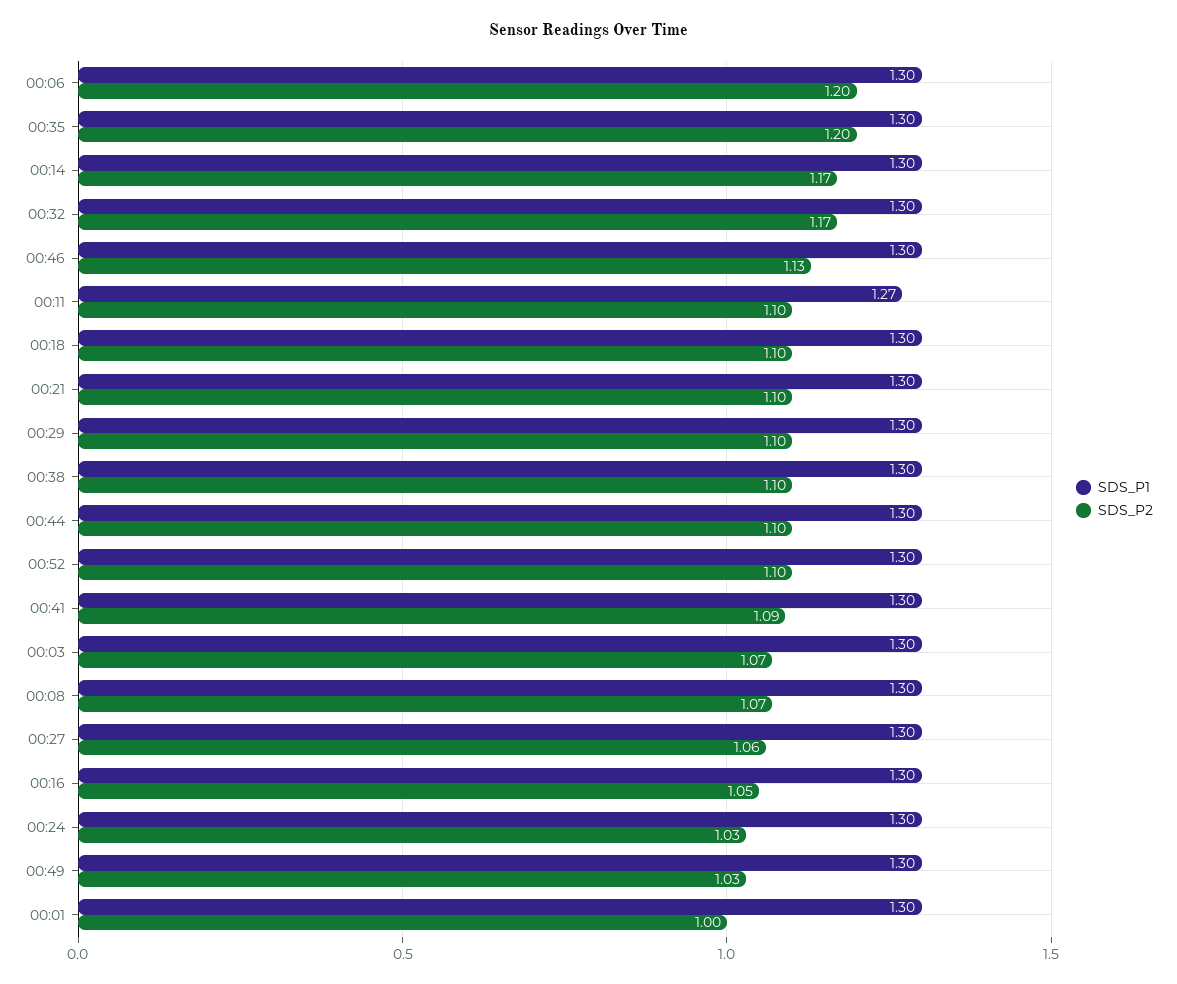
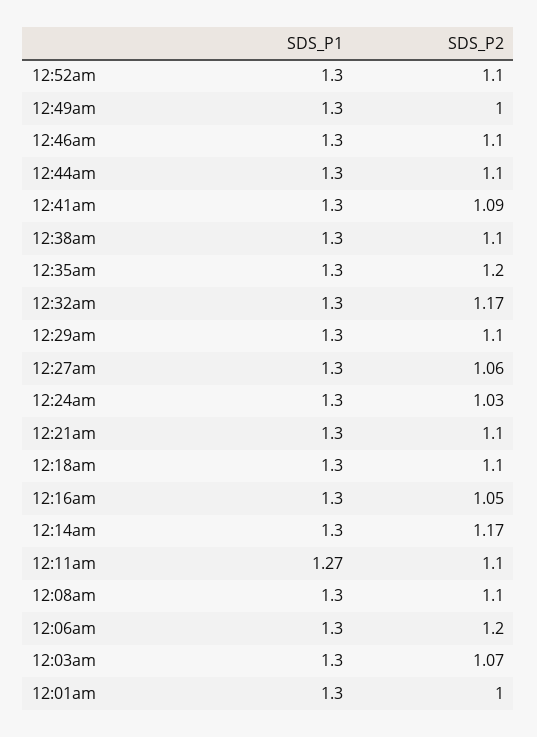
SDS_P2, 00:46: 1.13 -> 1.1
SDS_P2, 00:08: 1.07 -> 1.1
SDS_P2, 00:49: 1.03 -> 1

